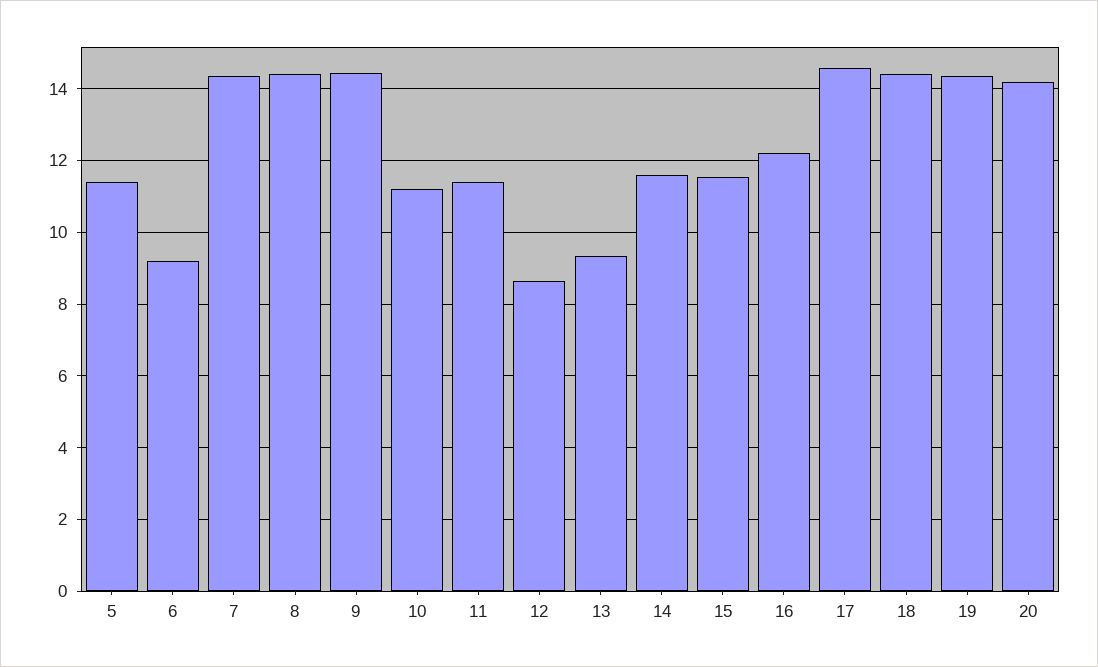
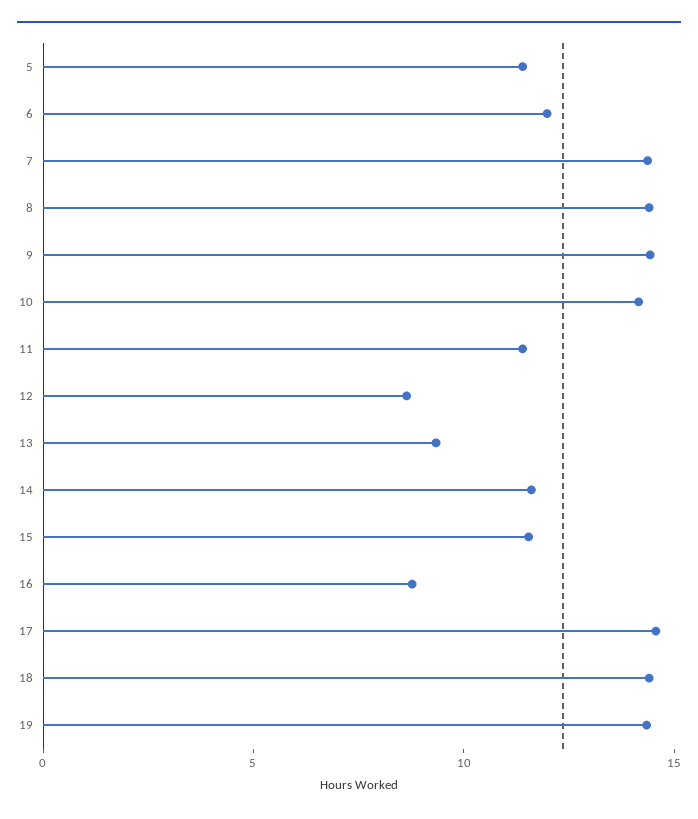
6: 9.2 -> 12
10: 11.2 -> 14
16: 12.2 -> 9
20: 14.2 -> none

